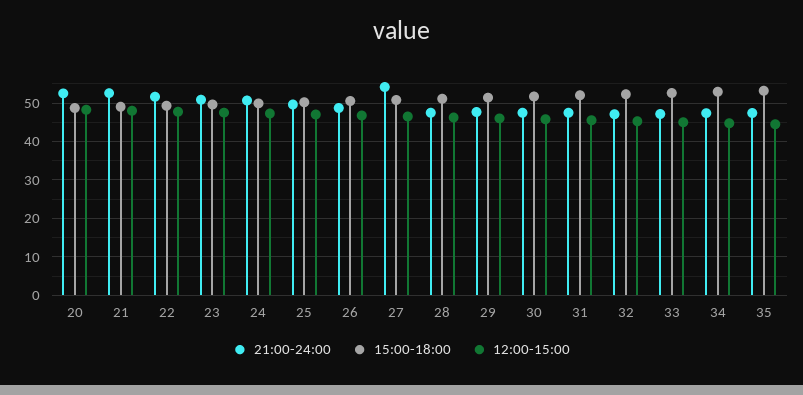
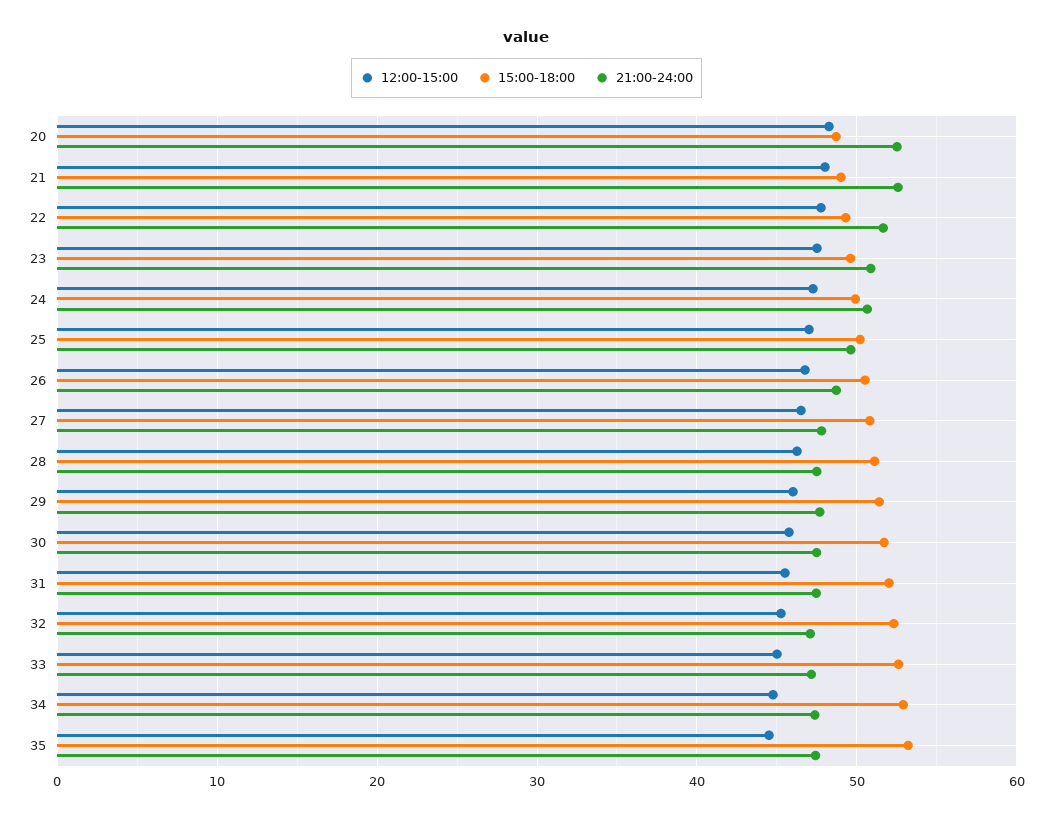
21:00-24:00, 27: 54 -> 48

